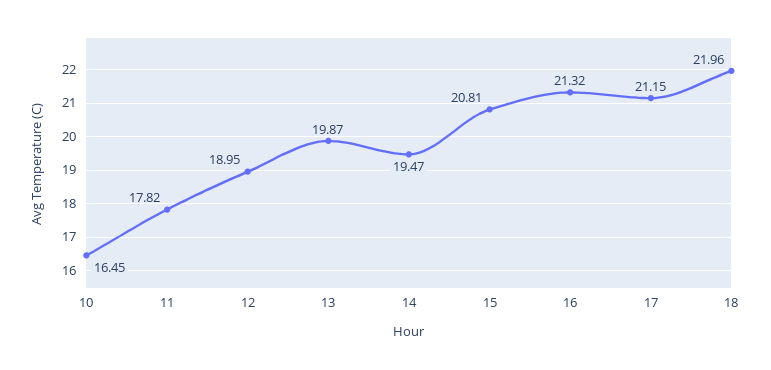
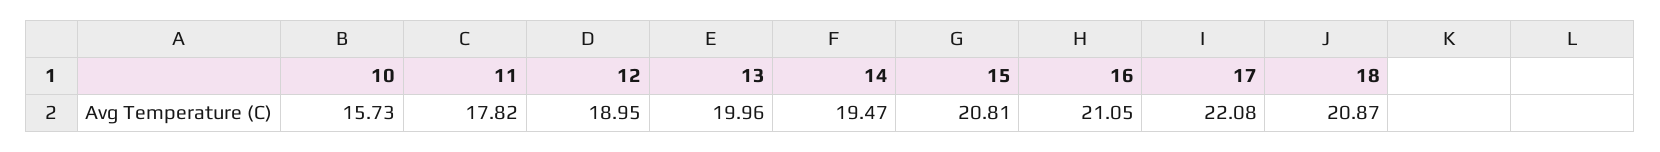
10: 16.45 -> 15.73
13: 19.87 -> 19.96
16: 21.32 -> 21.05
17: 21.15 -> 22.08
18: 21.96 -> 20.87

